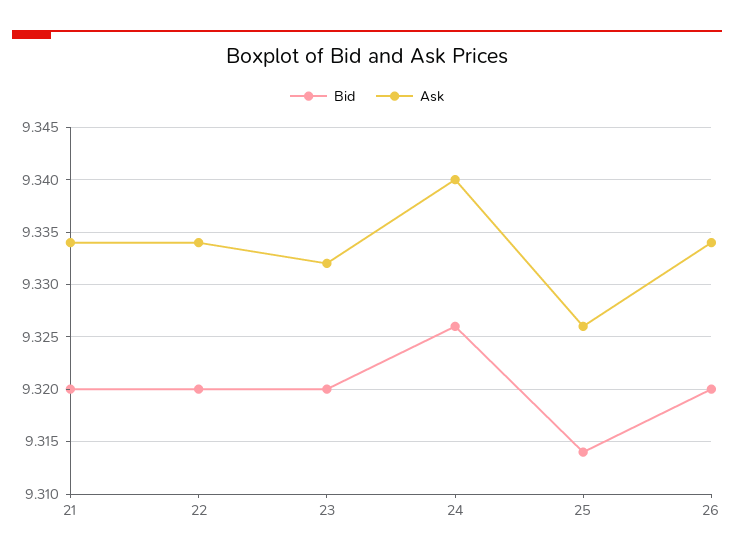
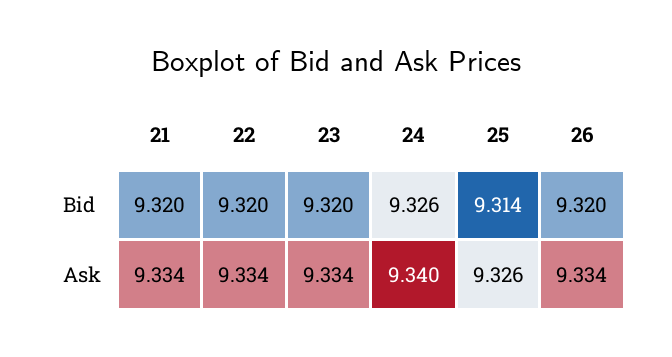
Ask, 23: 9.332 -> 9.334

